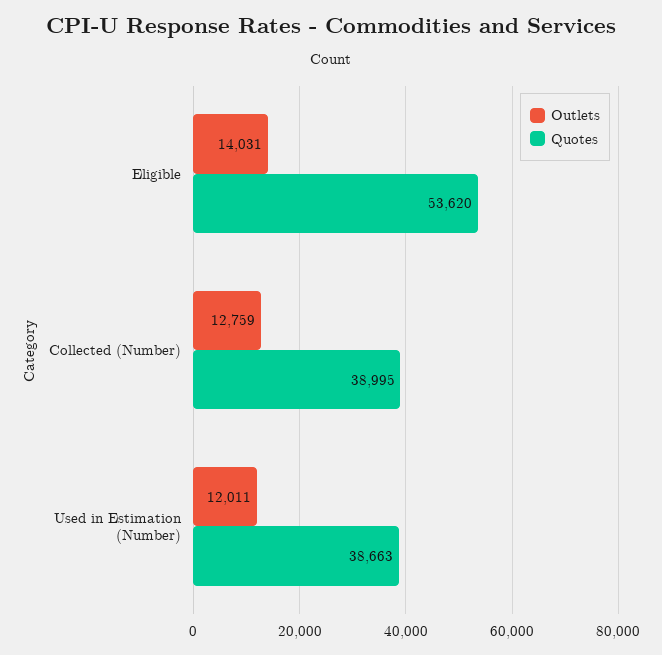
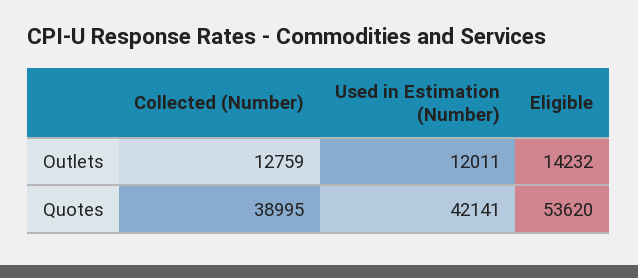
Outlets, Eligible: 14031 -> 14232
Quotes, Used in Estimation (Number): 38663 -> 42141

